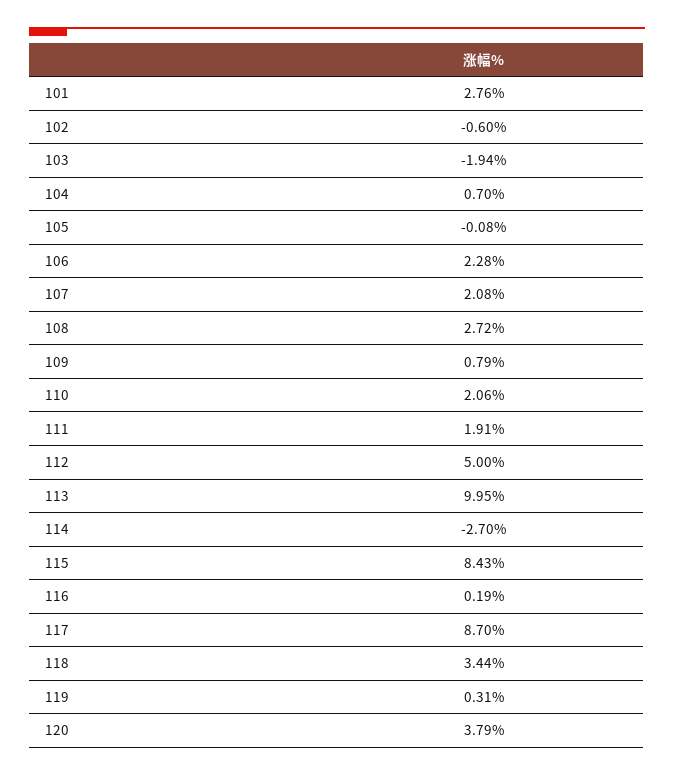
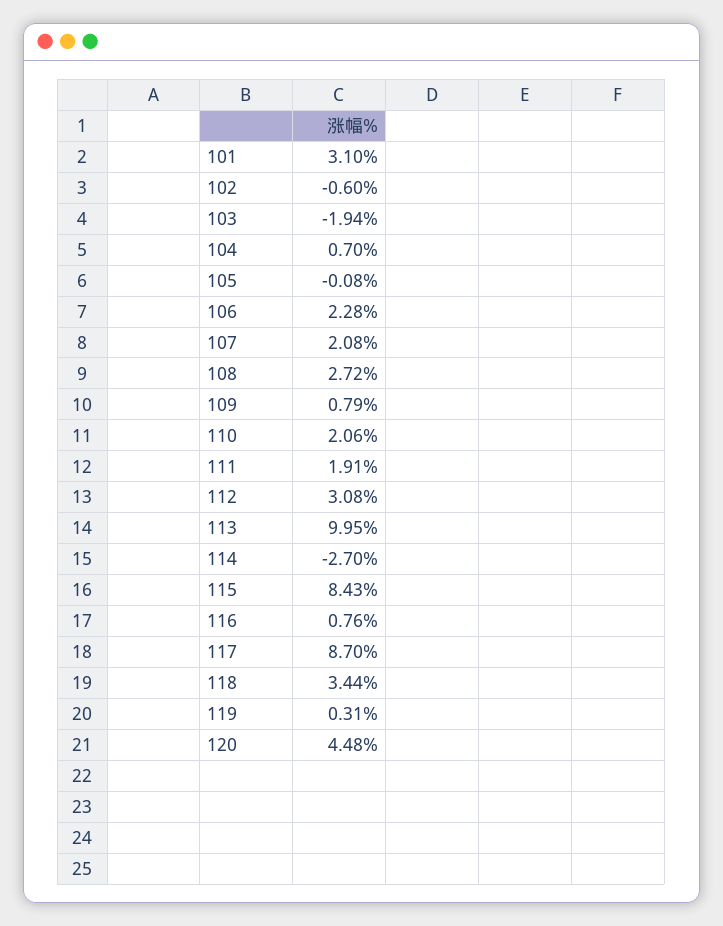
101: 2.76 -> 3.1
112: 5 -> 3.08
116: 0.19 -> 0.76
120: 3.79 -> 4.48

